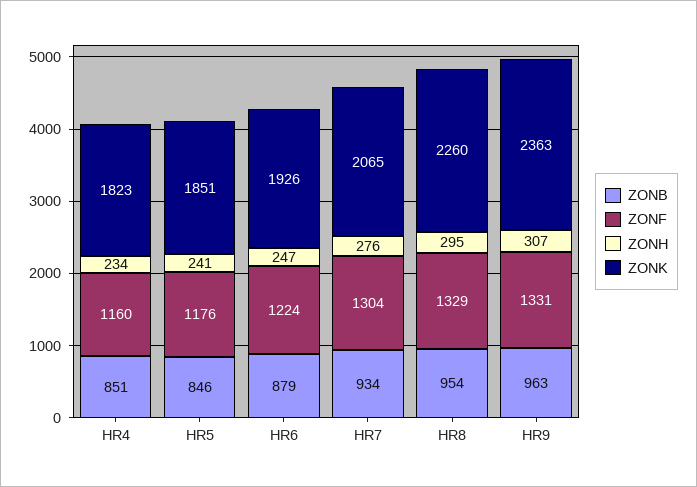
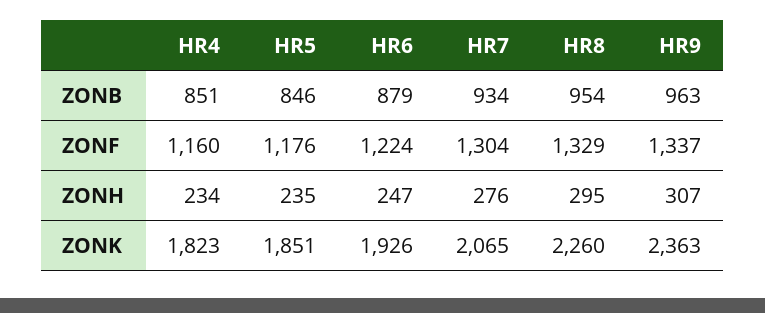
ZONH, HR5: 241 -> 235
ZONF, HR9: 1331 -> 1337

